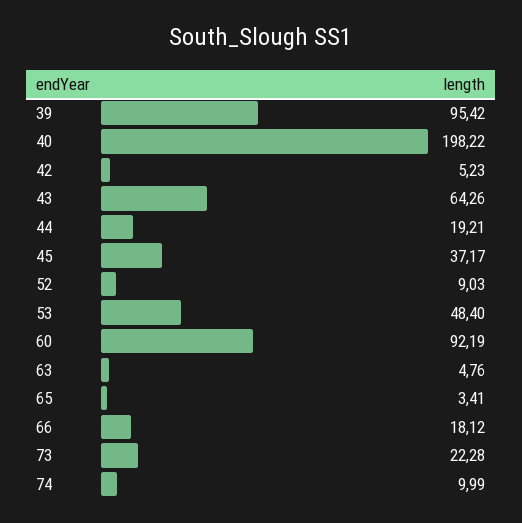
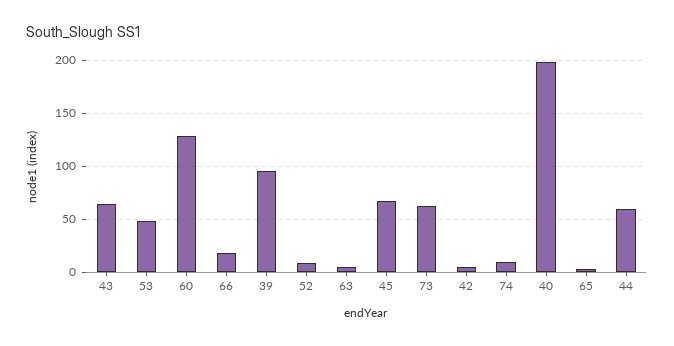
44: 19.21 -> 60
45: 37.17 -> 70
60: 92.19 -> 130
73: 22.28 -> 60

